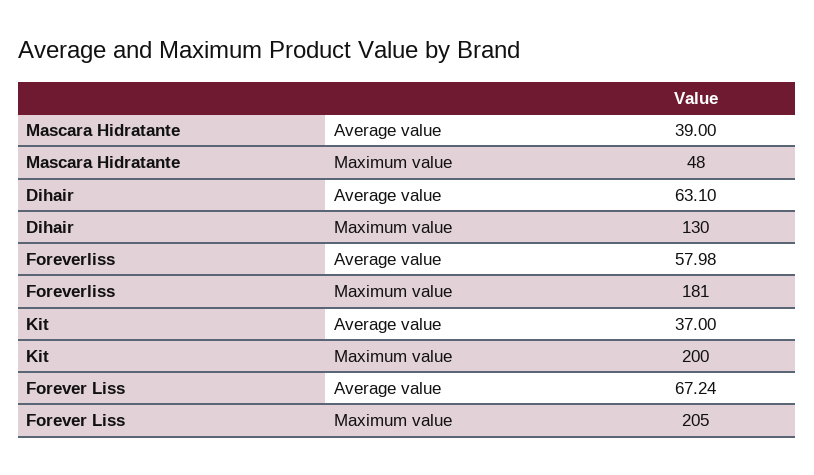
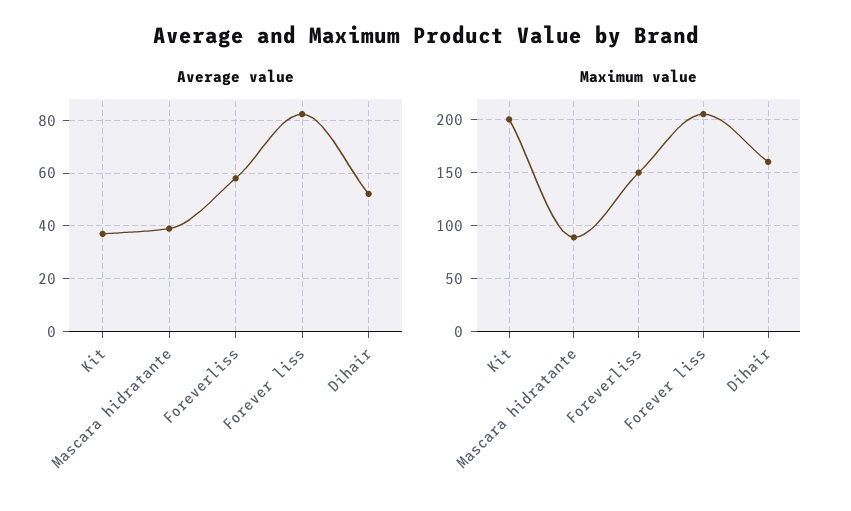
Maximum value, Mascara Hidratante: 48 -> 90
Average value, Dihair: 63.1 -> 52.5
Maximum value, Dihair: 130 -> 160
Maximum value, Foreverliss: 181 -> 150
Average value, Forever Liss: 67.24 -> 82.5

